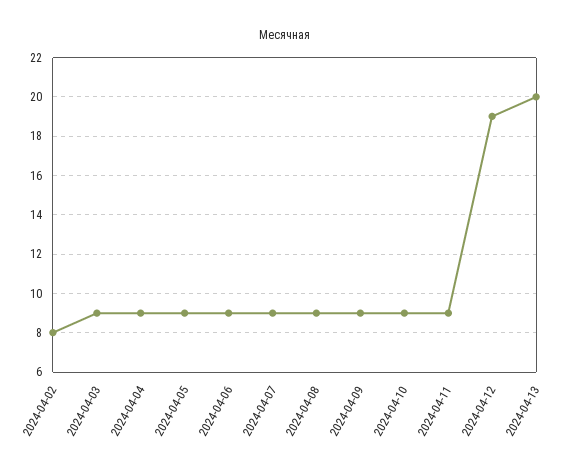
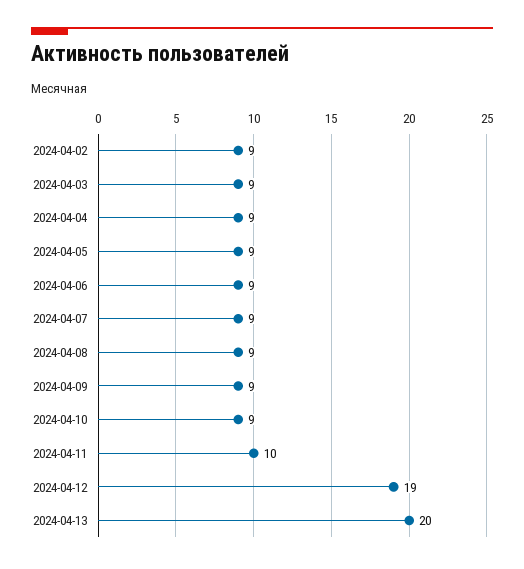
2024-04-02: 8 -> 9
2024-04-11: 9 -> 10

